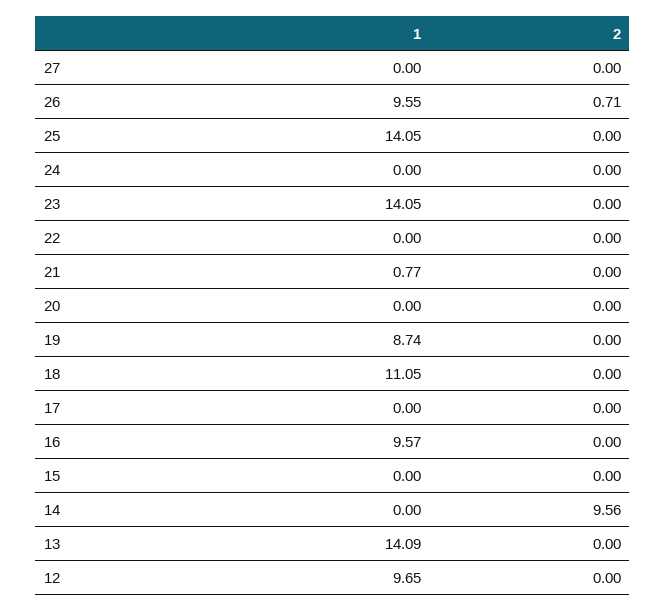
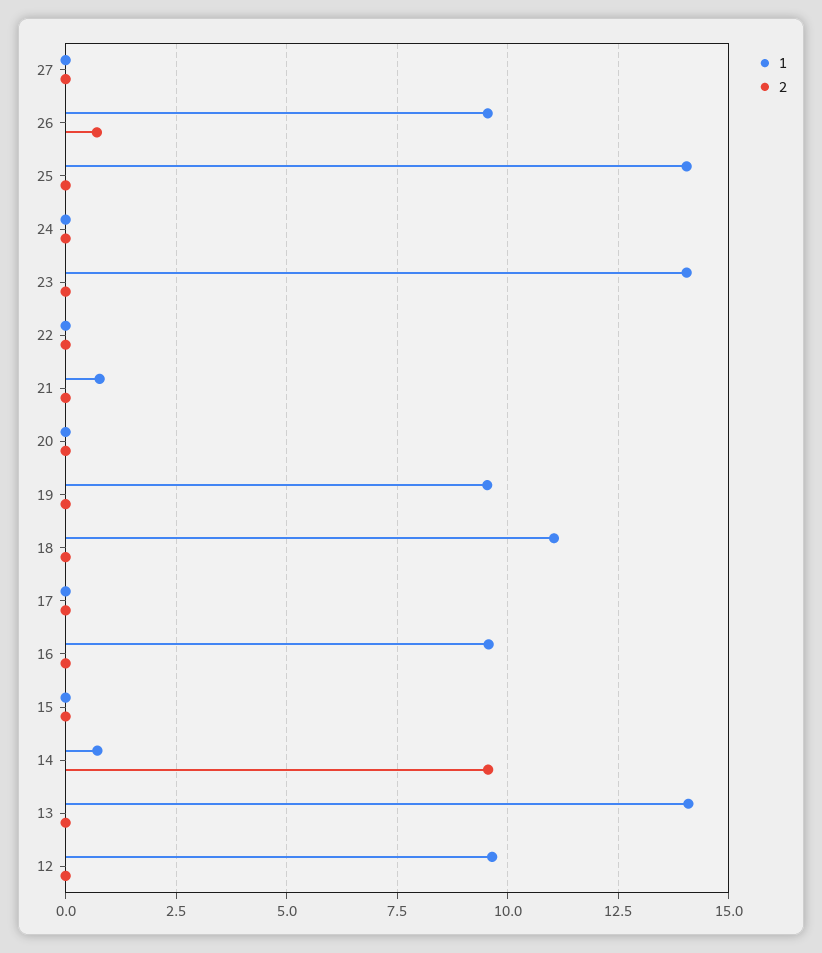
1, 19: 8.74 -> 9.5
1, 14: 0 -> 0.75

